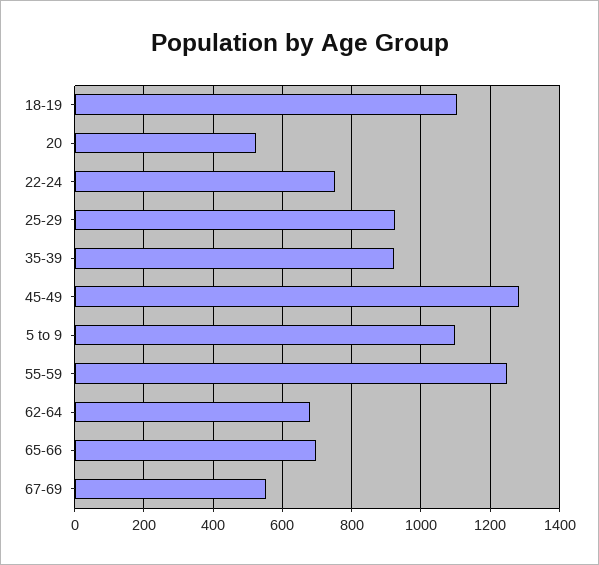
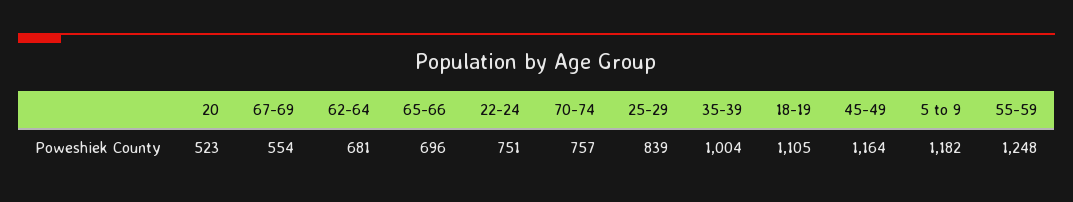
25-29: 920 -> 839
35-39: 920 -> 1004
45-49: 1280 -> 1164
5 to 9: 1100 -> 1182
70-74: none -> 757

